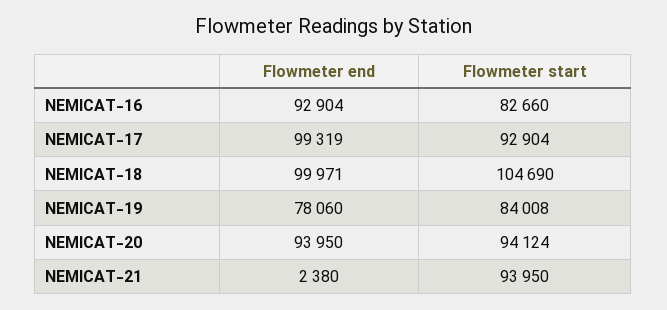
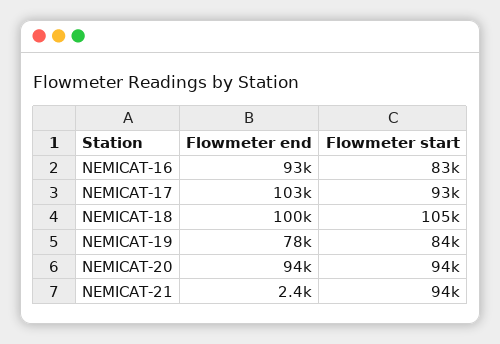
Flowmeter end, NEMICAT-17: 99319 -> 103000

